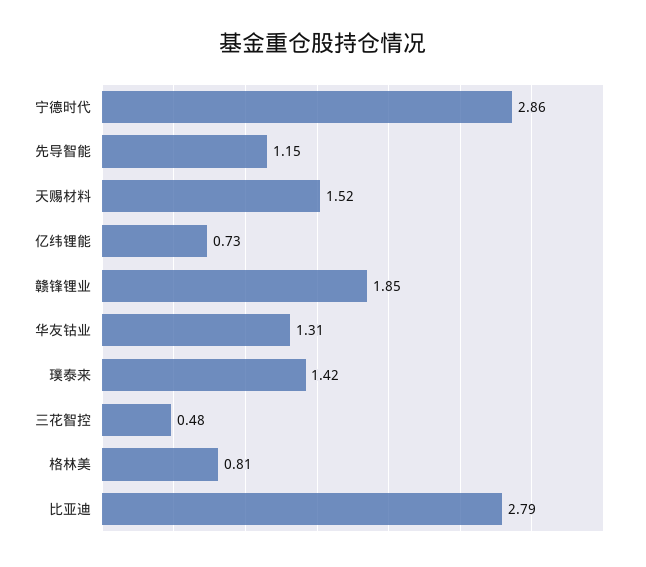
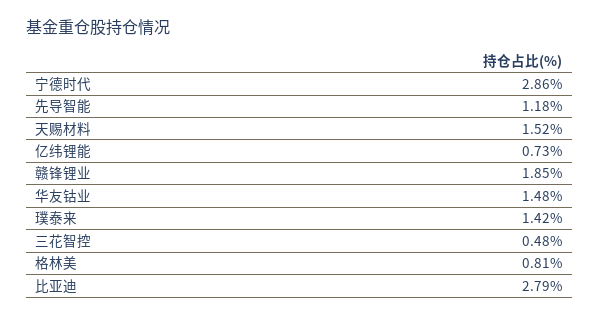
先导智能: 1.15 -> 1.18
华友钴业: 1.31 -> 1.48

